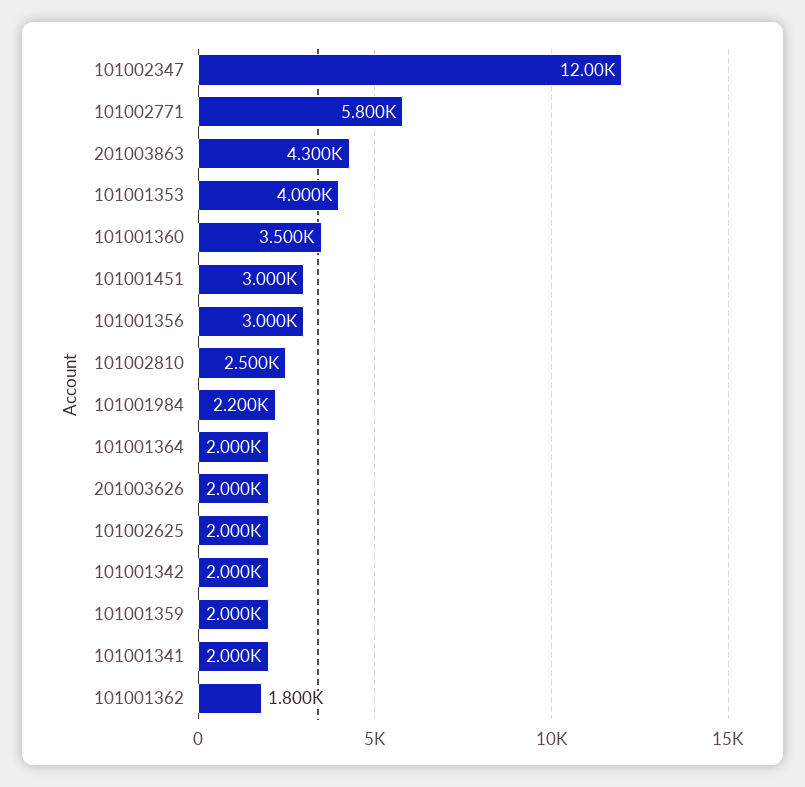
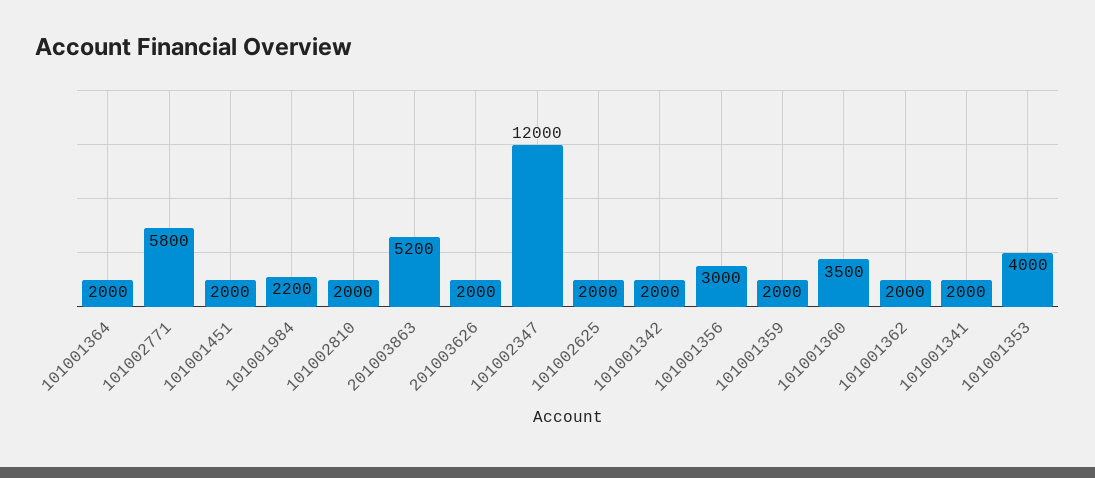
201003863: 4300 -> 5200
101001451: 3000 -> 2000
101002810: 2500 -> 2000
101001362: 1800 -> 2000

